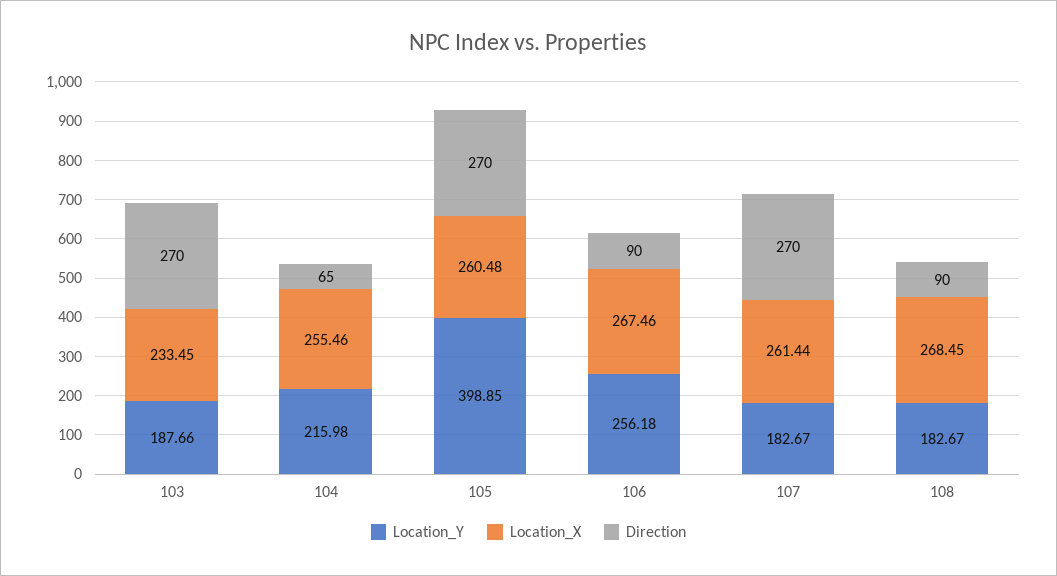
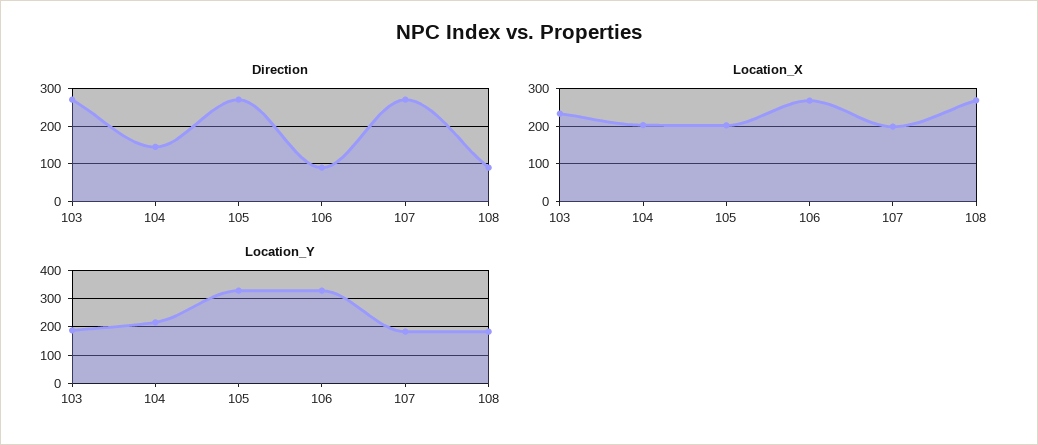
Location_X, 104: 255.46 -> 200
Direction, 104: 65 -> 140
Location_Y, 105: 398.85 -> 325
Location_X, 105: 260.48 -> 200
Location_Y, 106: 256.18 -> 325
Location_X, 107: 261.44 -> 200

